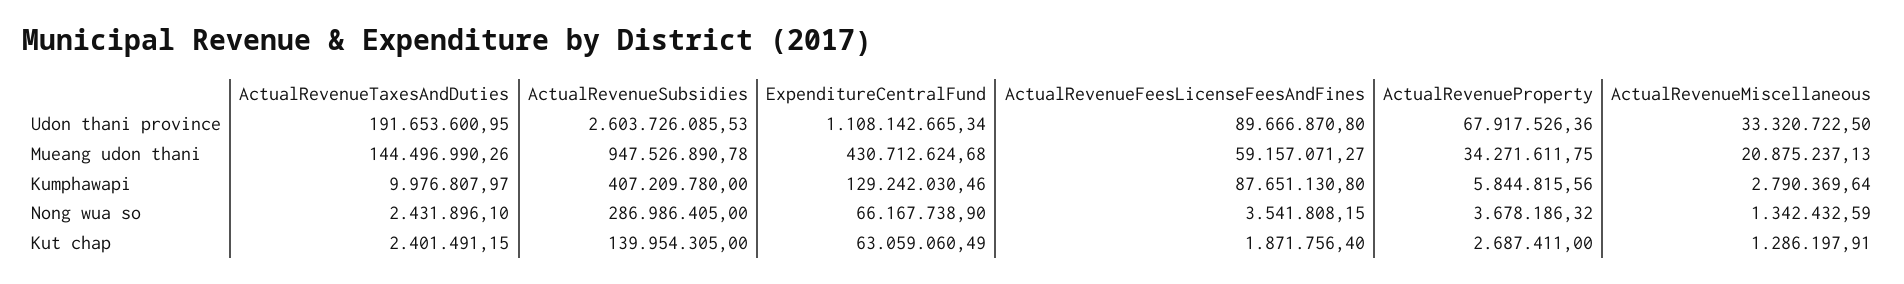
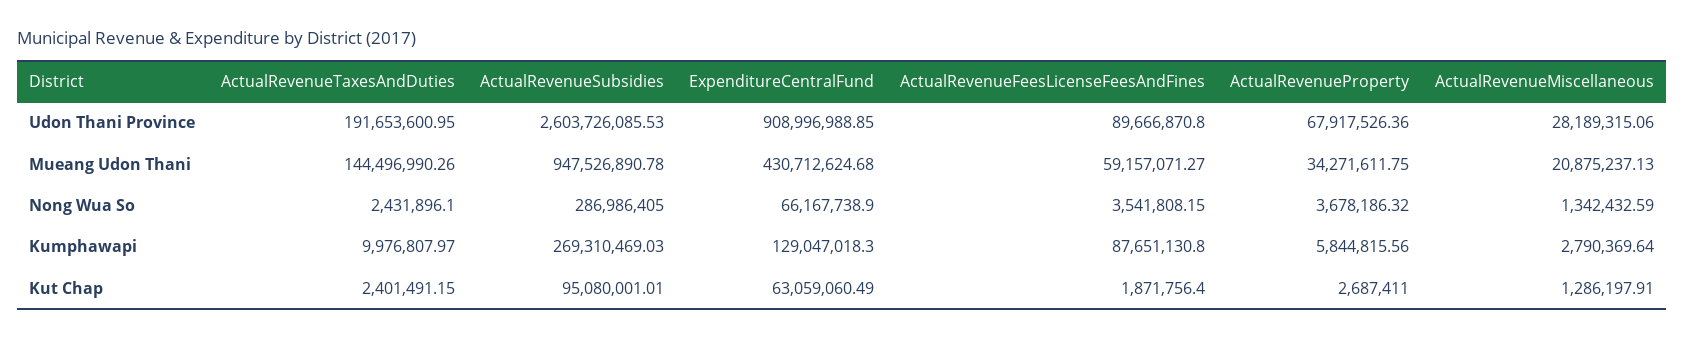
ExpenditureCentralFund, Udon thani province: 1108142665.34 -> 908996988.85
ActualRevenueMiscellaneous, Udon thani province: 33320722.5 -> 28189315.06
ActualRevenueSubsidies, Kumphawapi: 407209780 -> 269310469.03
ExpenditureCentralFund, Kumphawapi: 129242030.46 -> 129047018.3
ActualRevenueSubsidies, Kut chap: 139954305 -> 95080001.01

